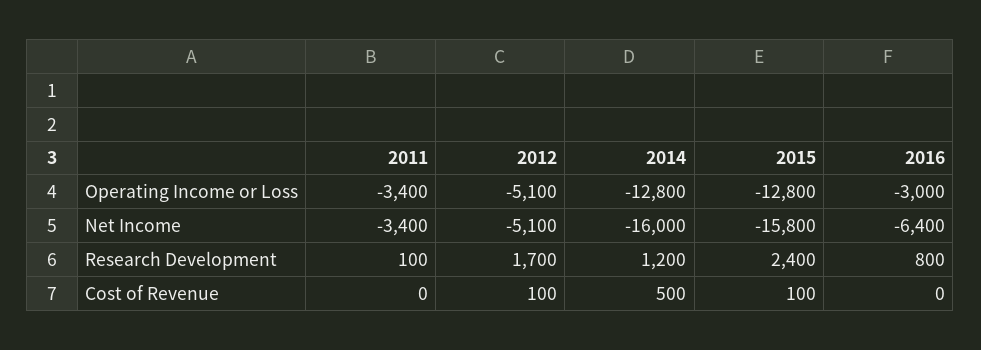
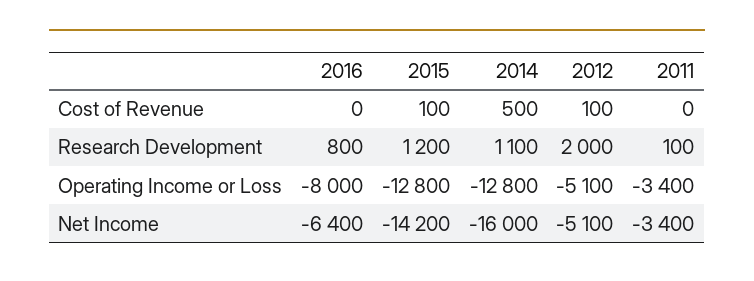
2016, Operating Income or Loss: -3000 -> -8000
2015, Net Income: -15800 -> -14200
2012, Research Development: 1700 -> 2000
2014, Research Development: 1200 -> 1100
2015, Research Development: 2400 -> 1200

